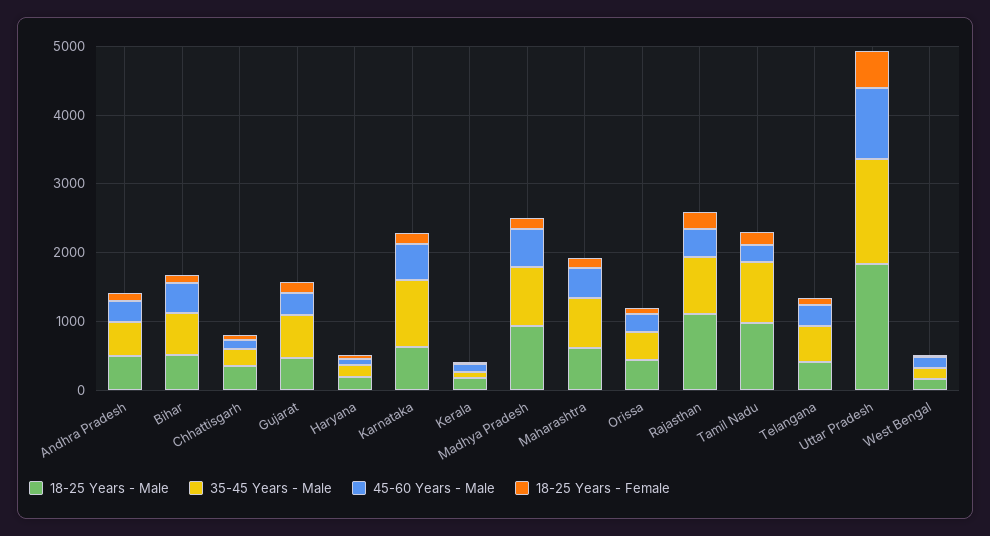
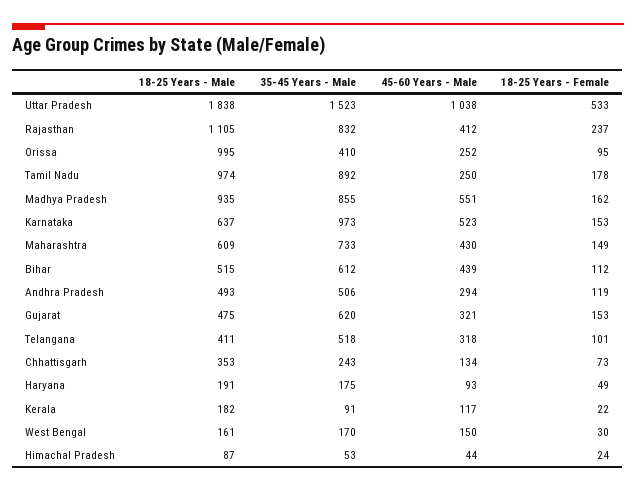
18-25 Years - Male, Orissa: 400 -> 995
18-25 Years - Male, Himachal Pradesh: none -> 87
35-45 Years - Male, Himachal Pradesh: none -> 53
45-60 Years - Male, Himachal Pradesh: none -> 44
18-25 Years - Female, Himachal Pradesh: none -> 24

